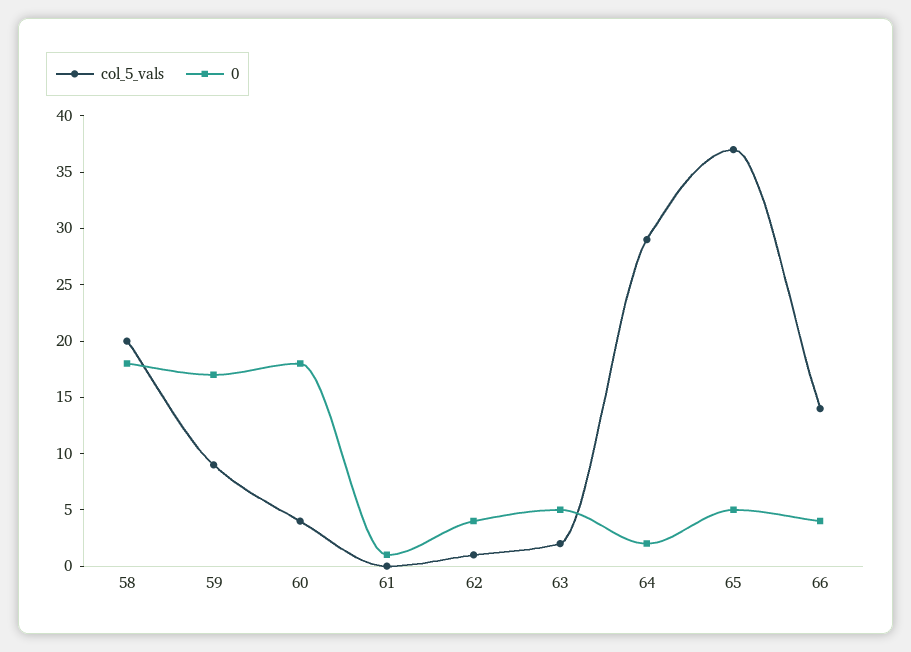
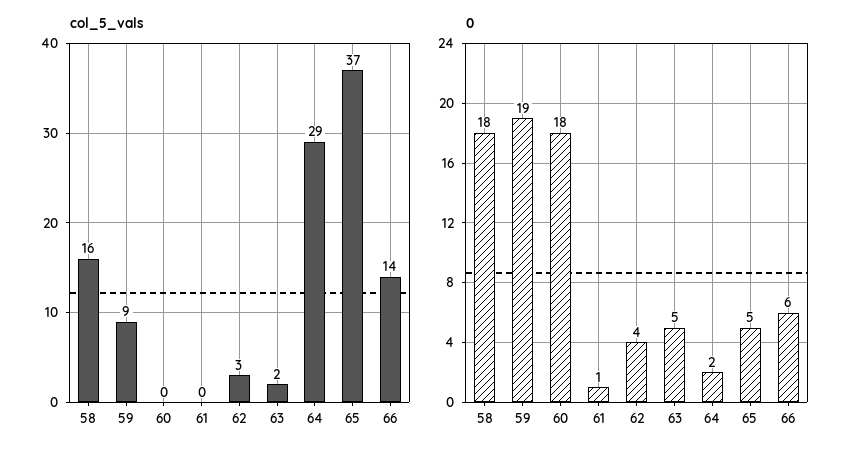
col_5_vals, 58: 20 -> 16
0, 59: 17 -> 19
col_5_vals, 60: 4 -> 0
col_5_vals, 62: 1 -> 3
0, 66: 4 -> 6

